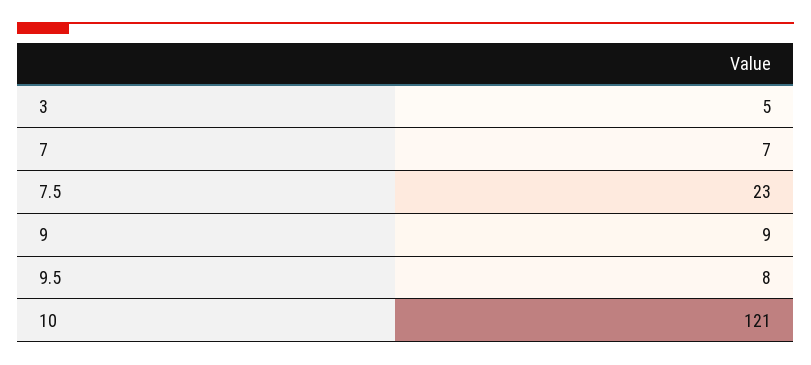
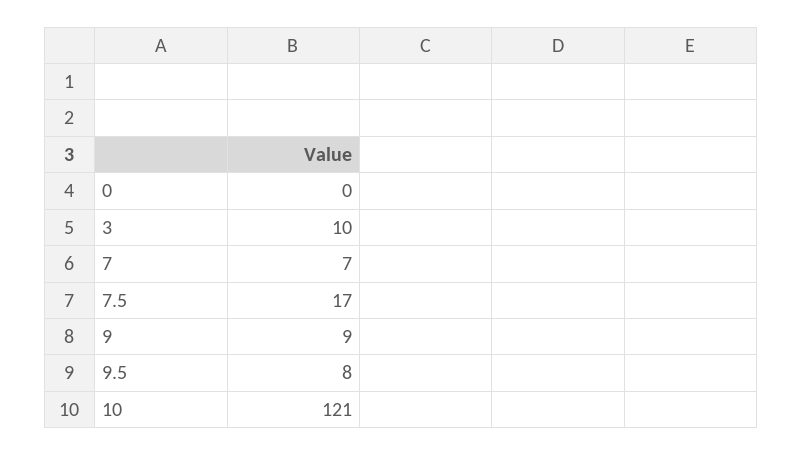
3: 5 -> 10
7.5: 23 -> 17
0: none -> 0

